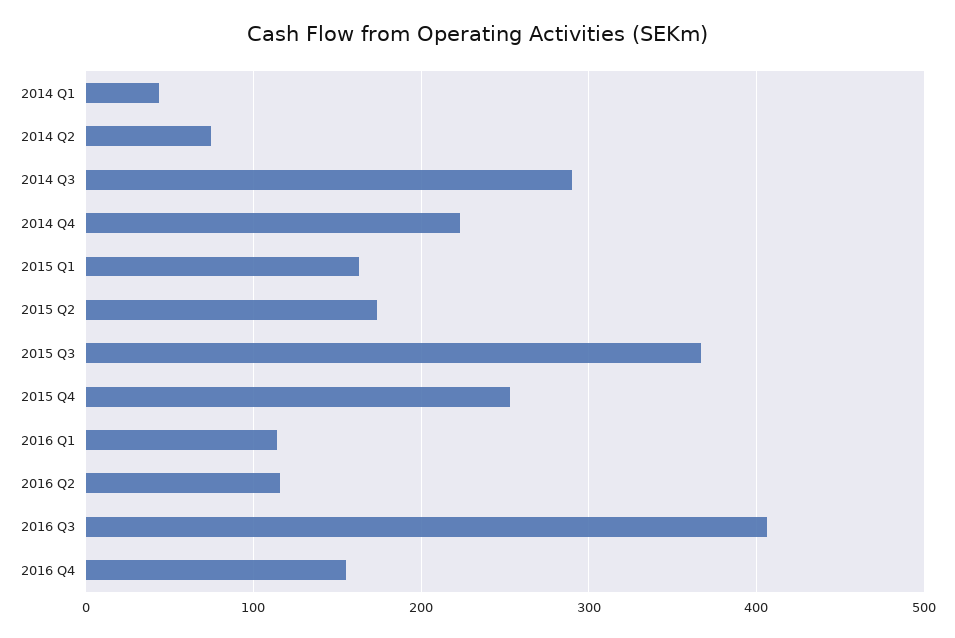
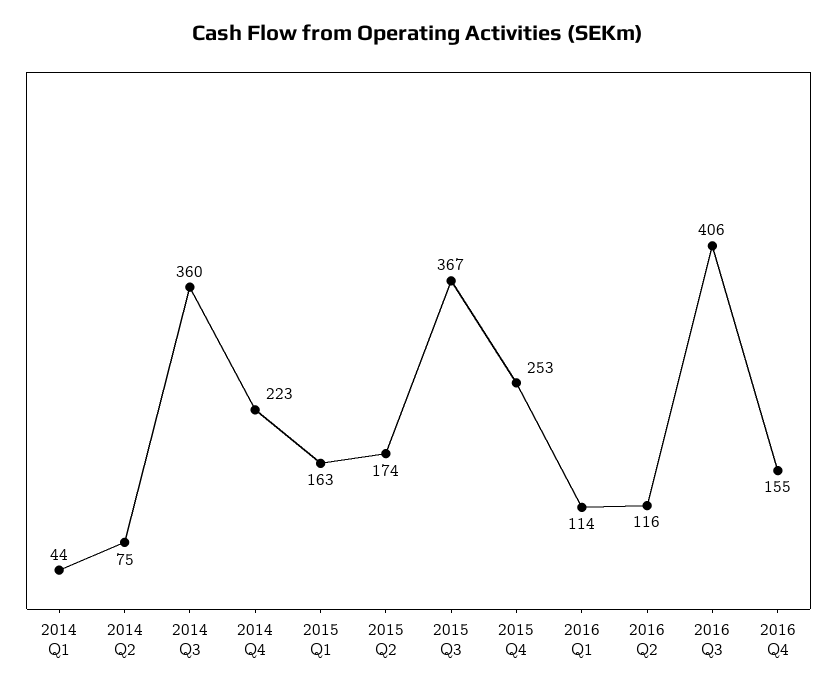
2014 Q3: 290 -> 360

